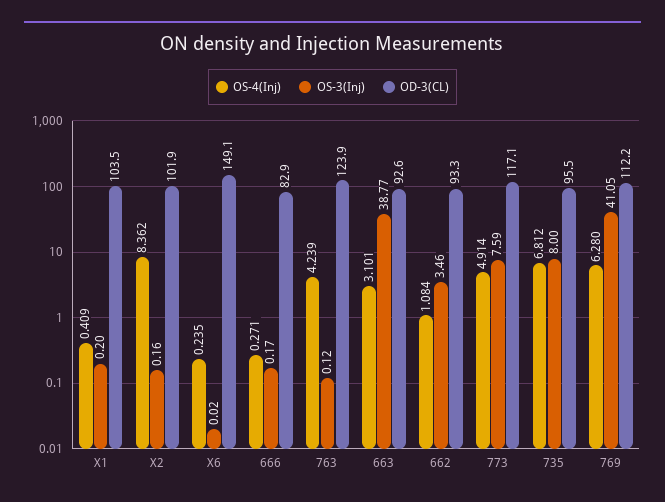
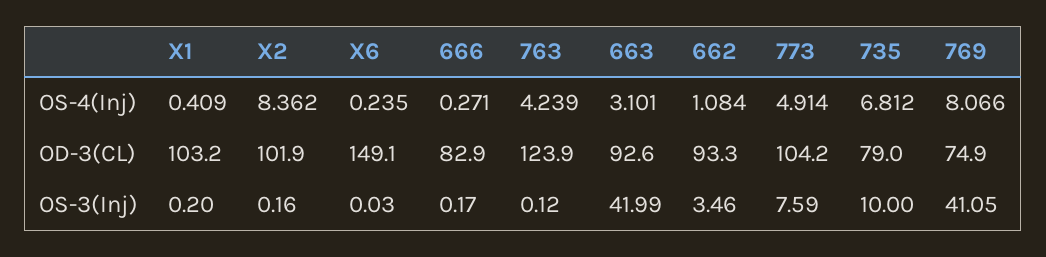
OD-3(CL), X1: 103.5 -> 103.2
OS-3(Inj), X6: 0.02 -> 0.03
OS-3(Inj), 663: 38.77 -> 41.99
OD-3(CL), 773: 117.1 -> 104.2
OS-3(Inj), 735: 8 -> 10
OD-3(CL), 735: 95.5 -> 79
OS-4(Inj), 769: 6.28 -> 8.066
OD-3(CL), 769: 112.2 -> 74.9

